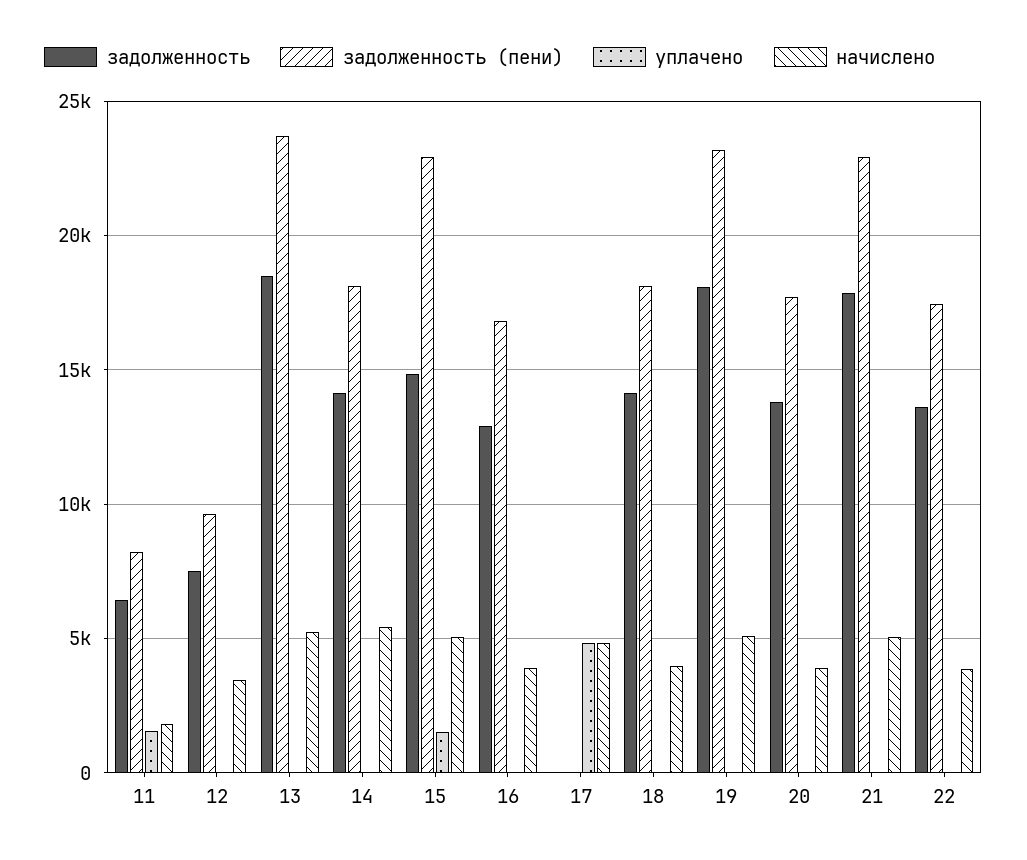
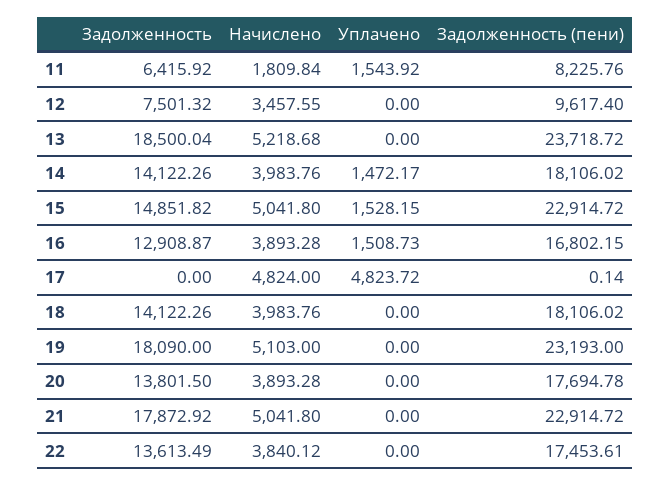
уплачено, 14: 0 -> 1472.17
начислено, 14: 5500 -> 3983.76
уплачено, 16: 0 -> 1508.73

